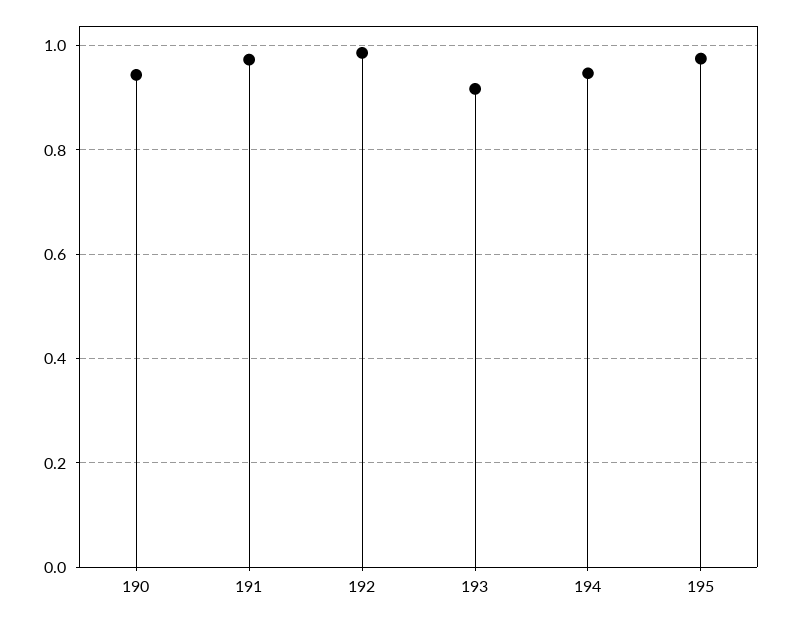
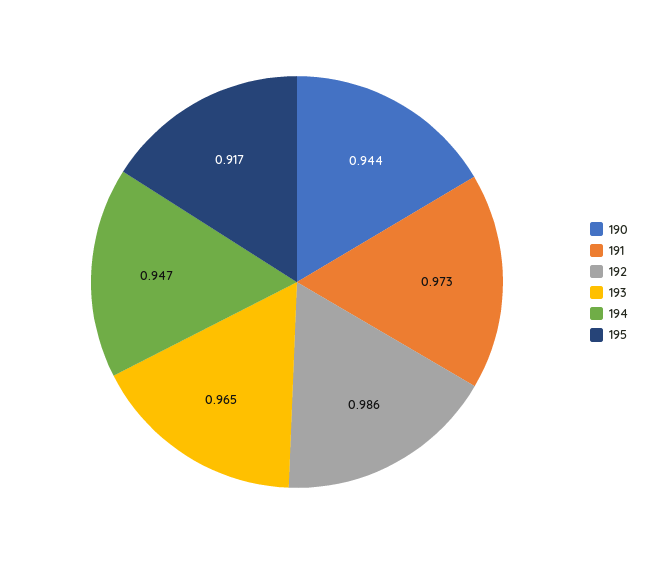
193: 0.92 -> 0.965
195: 0.98 -> 0.917

